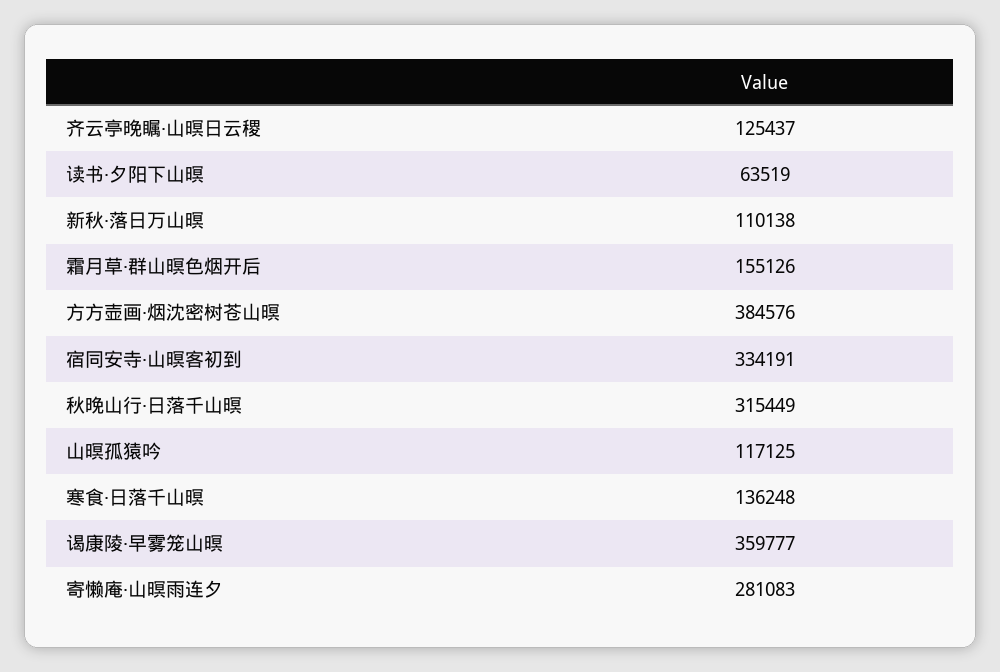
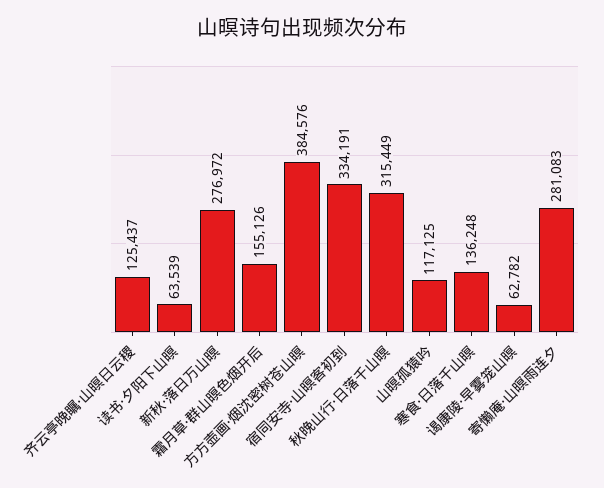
读书·夕阳下山暝: 63519 -> 63539
新秋·落日万山暝: 110138 -> 276972
谒康陵·早雾笼山暝: 359777 -> 62782

